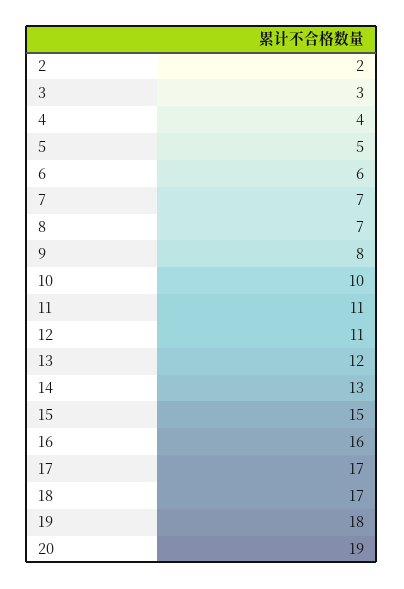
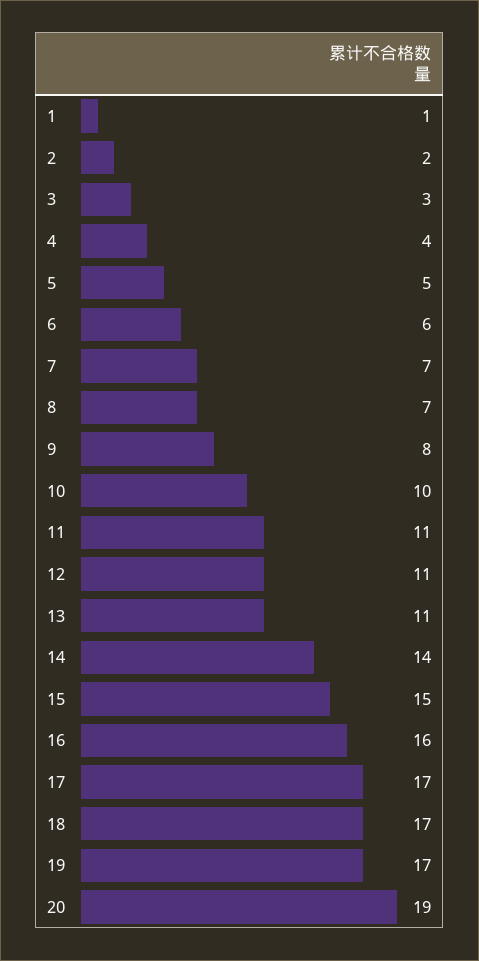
13: 12 -> 11
14: 13 -> 14
19: 18 -> 17
1: none -> 1

